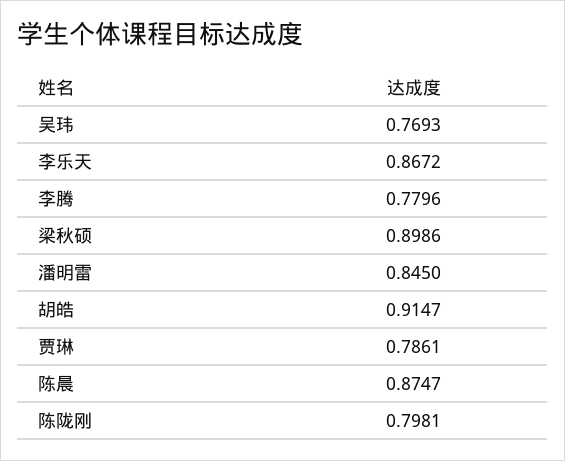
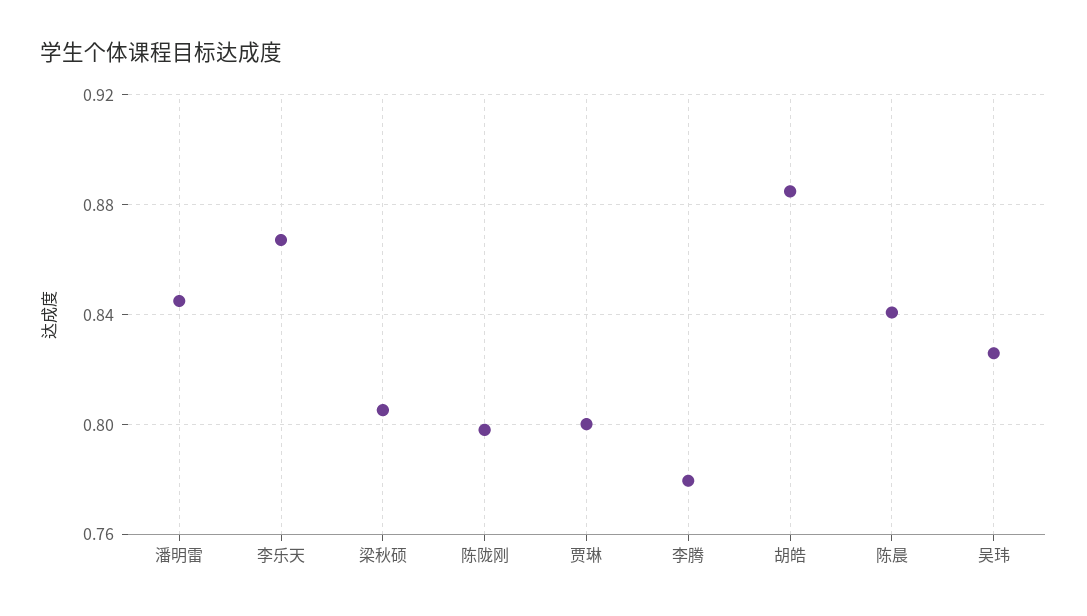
吴玮: 0.7693 -> 0.825
梁秋硕: 0.8986 -> 0.805
胡皓: 0.9147 -> 0.885
贾琳: 0.7861 -> 0.8
陈晨: 0.8747 -> 0.84

